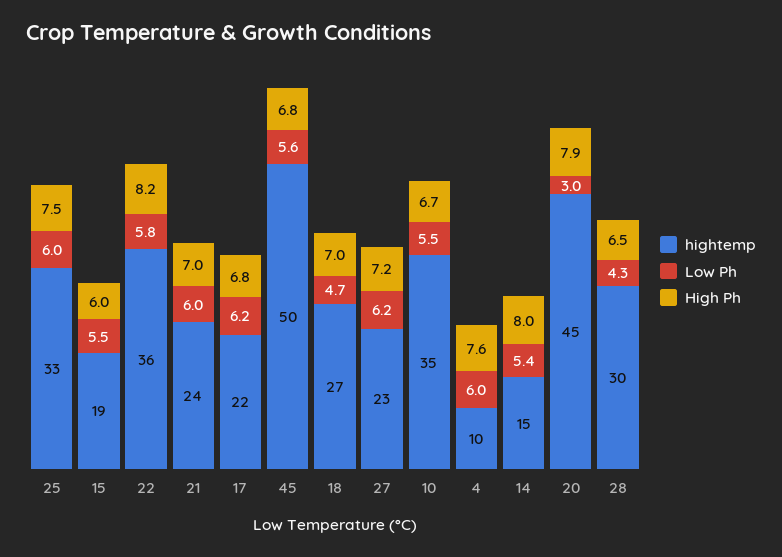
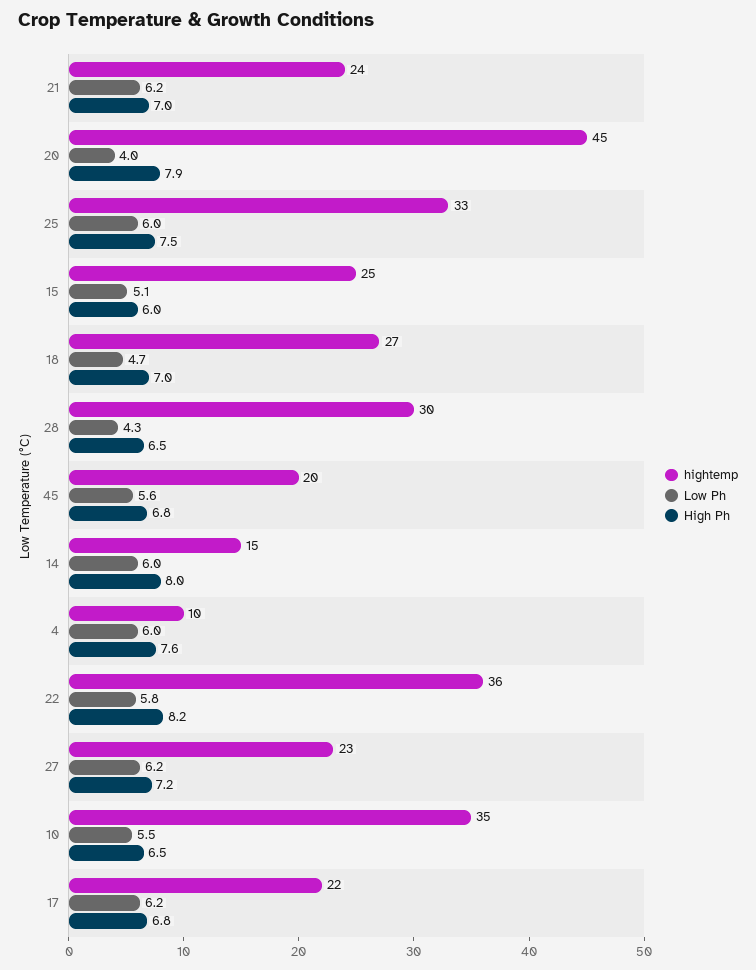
hightemp, 15: 19 -> 25
Low Ph, 15: 5.5 -> 5.1
Low Ph, 21: 6 -> 6.2
hightemp, 45: 50 -> 20
High Ph, 10: 6.7 -> 6.5
Low Ph, 14: 5.4 -> 6
Low Ph, 20: 3 -> 4

